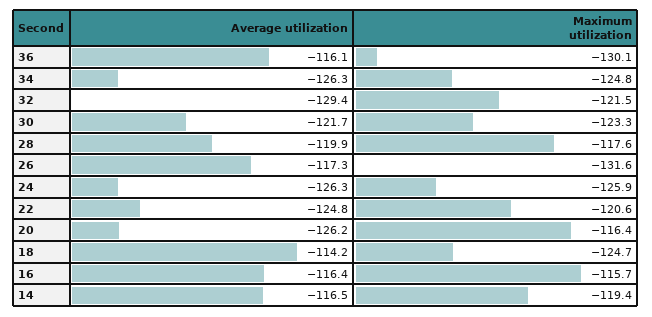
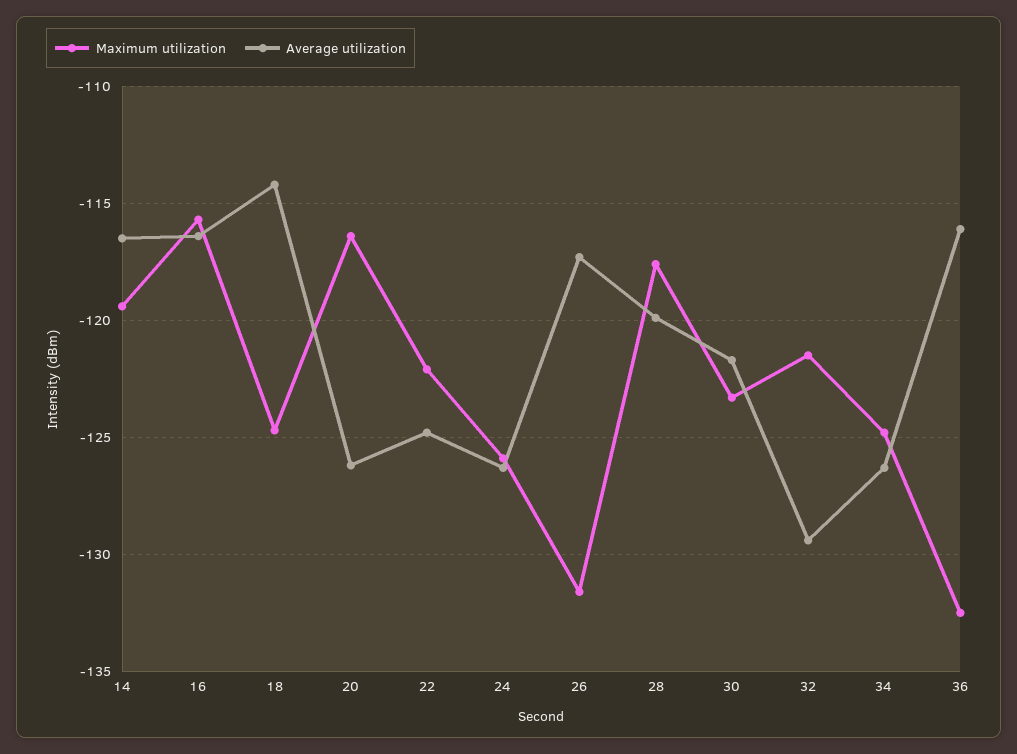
Maximum utilization, 36: -130.1 -> -132.5
Maximum utilization, 22: -120.6 -> -122

